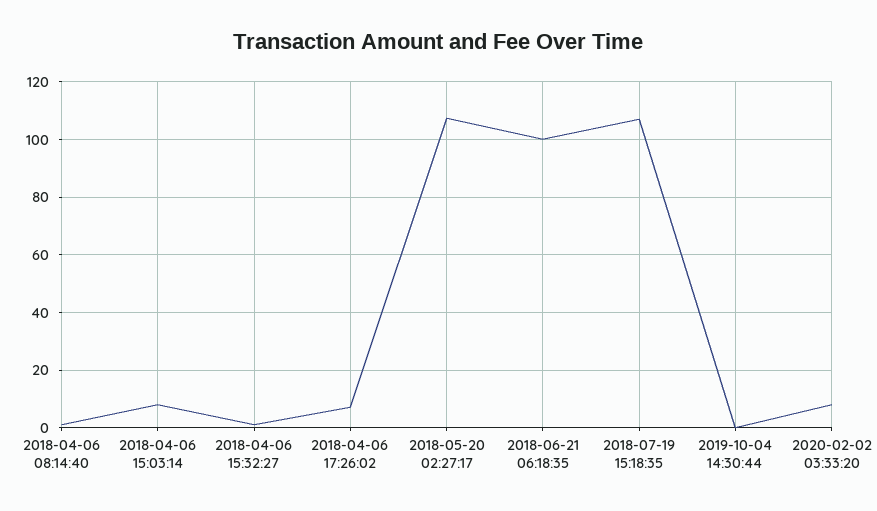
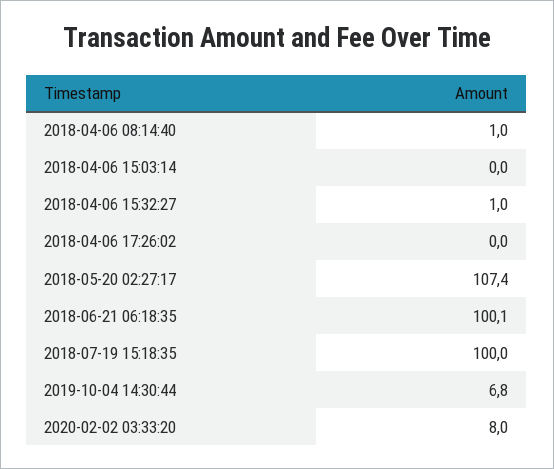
2018-04-06 15:03:14: 7.5 -> 0
2018-04-06 17:26:02: 7.5 -> 0
2018-07-19 15:18:35: 107.5 -> 100
2019-10-04 14:30:44: 0 -> 6.8

